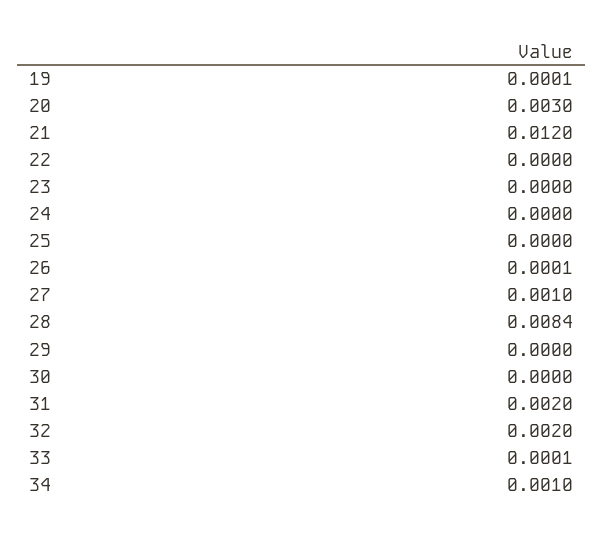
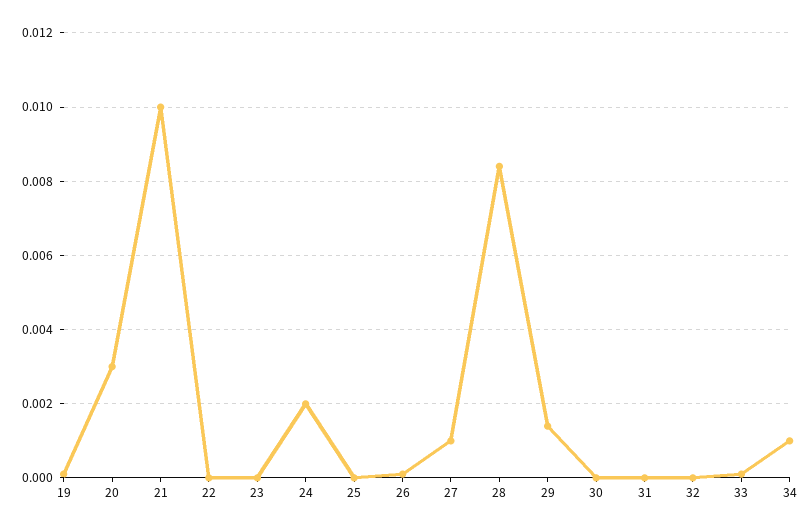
21: 0.012 -> 0.01
24: 0 -> 0.002
29: 0 -> 0.0015
31: 0.002 -> 0
32: 0.002 -> 0

